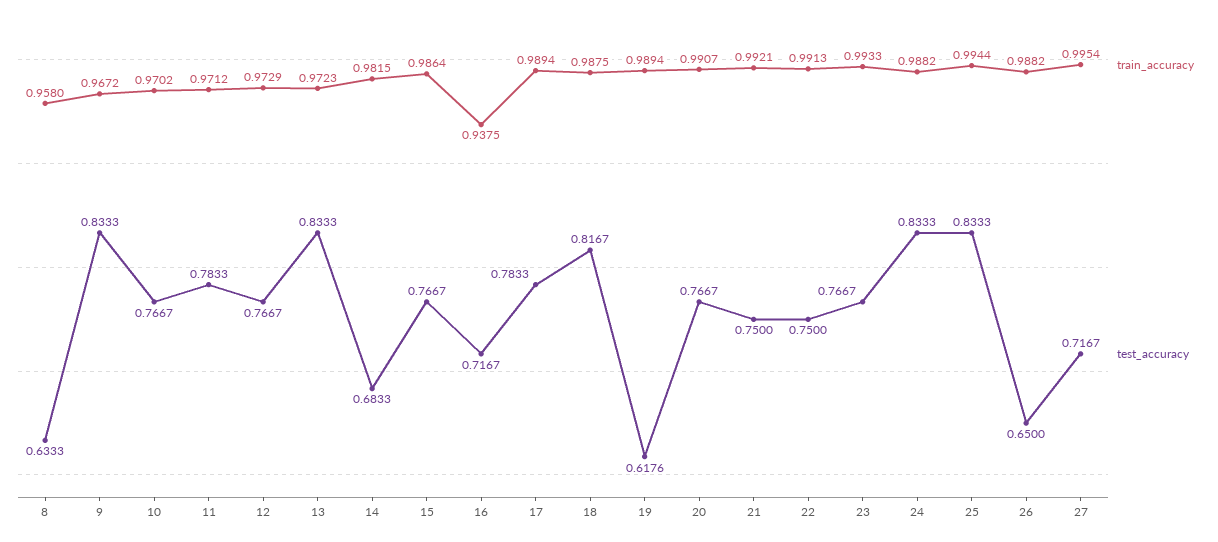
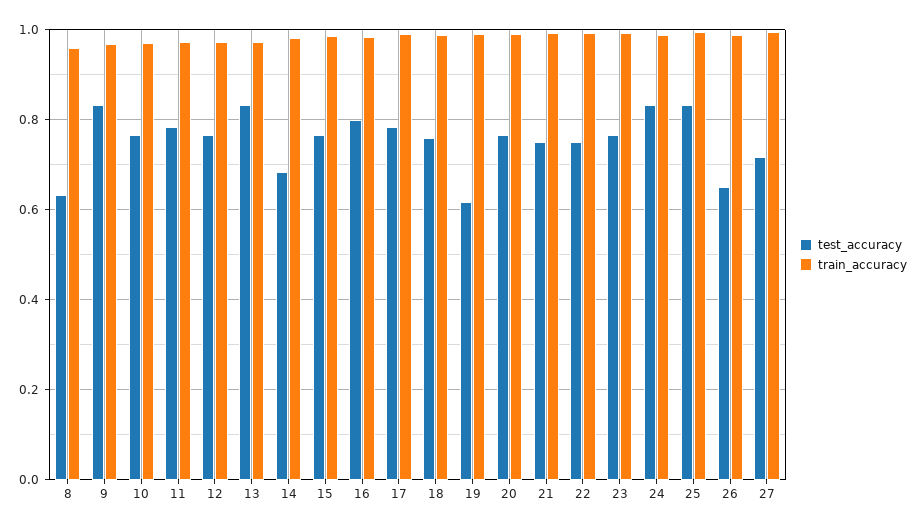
train_accuracy, 16: 0.9375 -> 0.98
test_accuracy, 16: 0.7167 -> 0.8
test_accuracy, 18: 0.8167 -> 0.76

